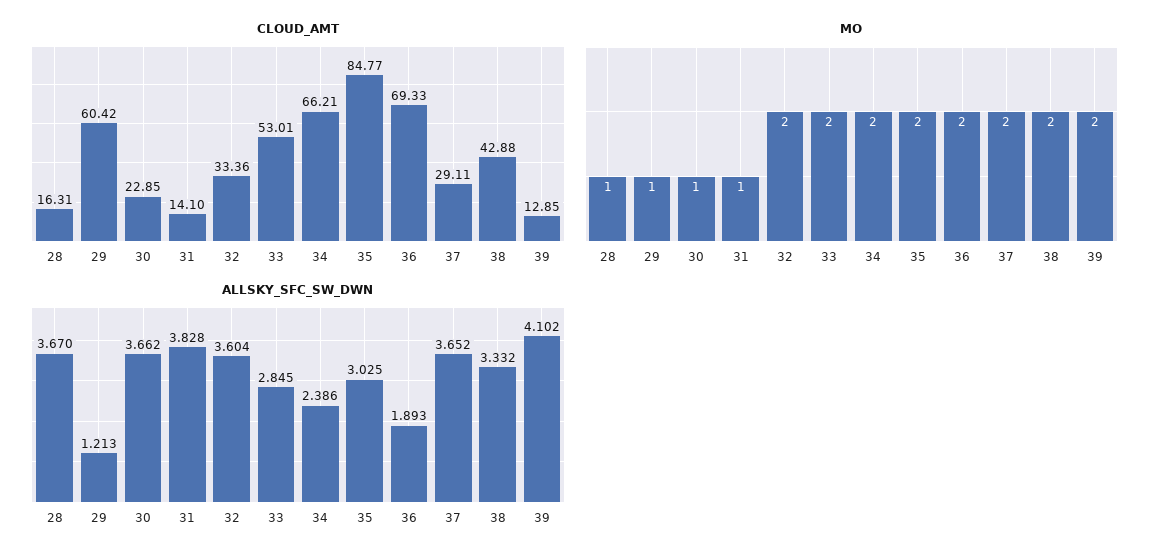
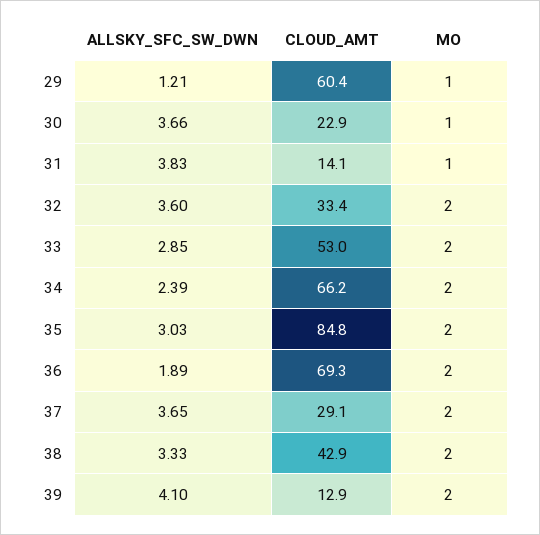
CLOUD_AMT, 28: 16.31 -> none
MO, 28: 1 -> none
ALLSKY_SFC_SW_DWN, 28: 3.67 -> none

